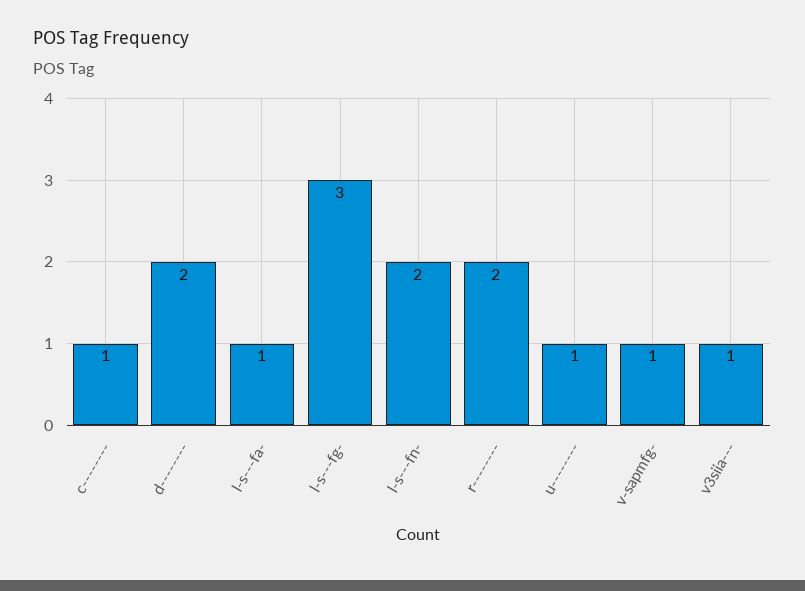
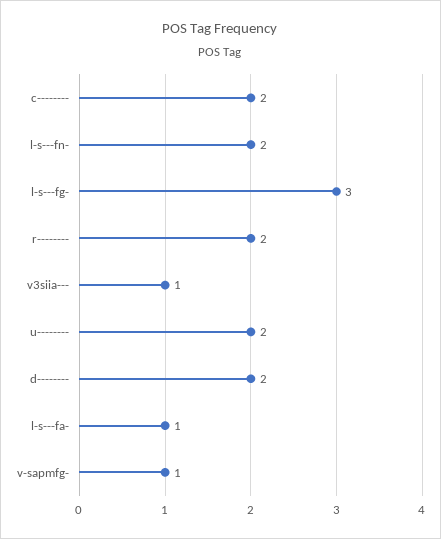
c--------: 1 -> 2
u--------: 1 -> 2

